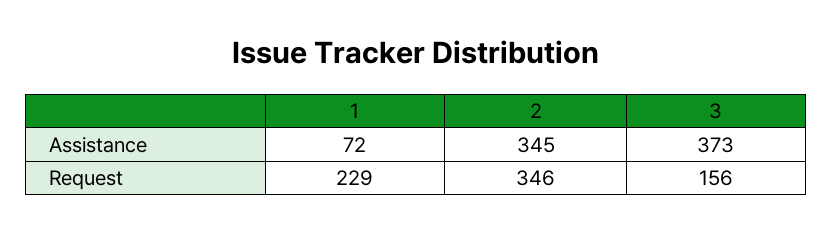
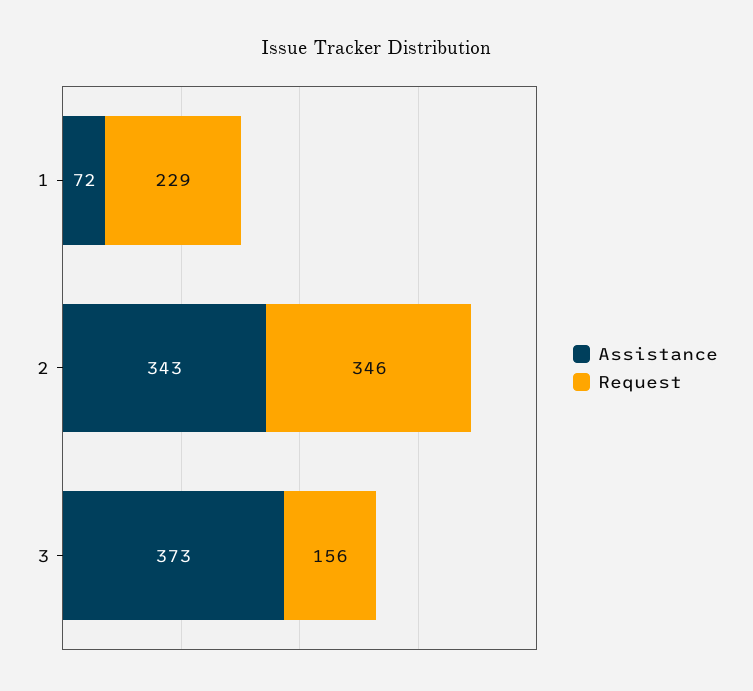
Assistance, 2: 345 -> 343

